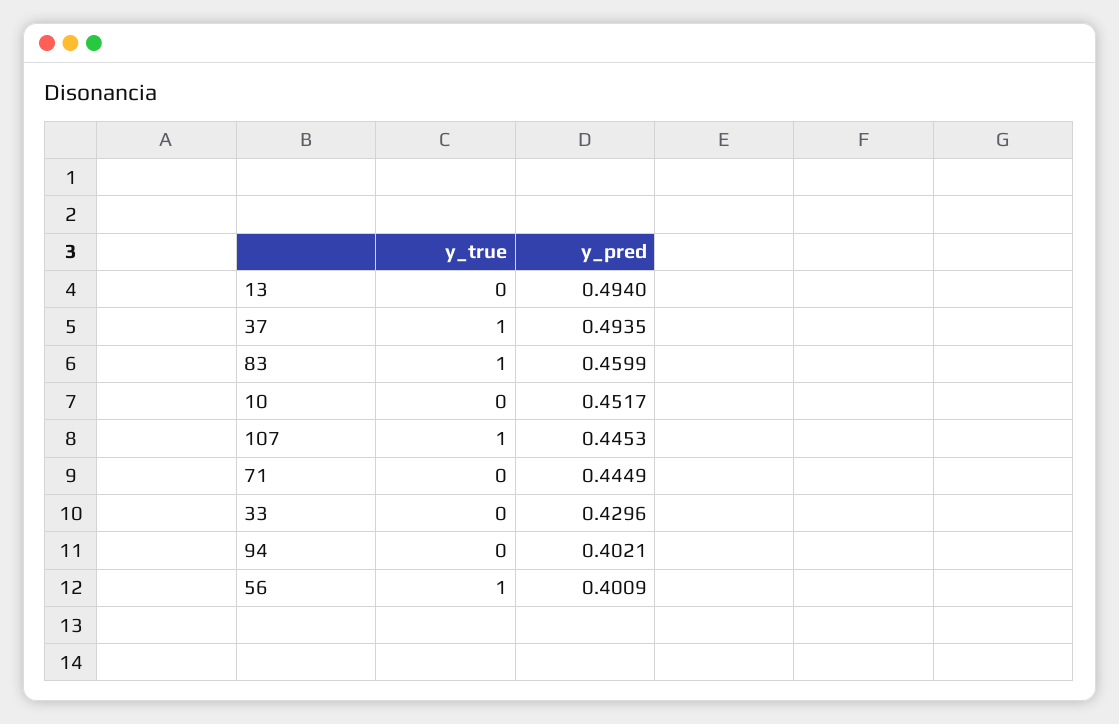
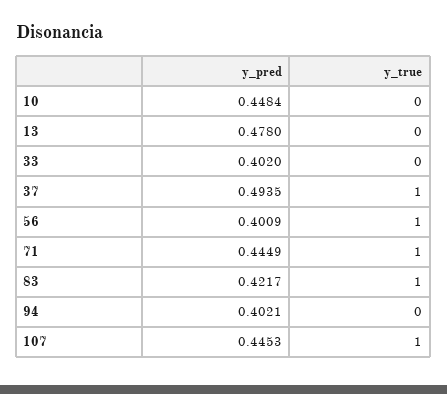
y_pred, 13: 0.494 -> 0.478
y_pred, 83: 0.4599 -> 0.4217
y_pred, 10: 0.4517 -> 0.4484
y_true, 71: 0 -> 1
y_pred, 33: 0.4296 -> 0.402

